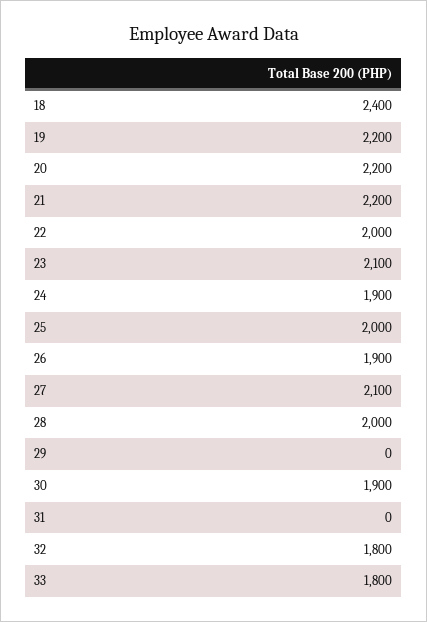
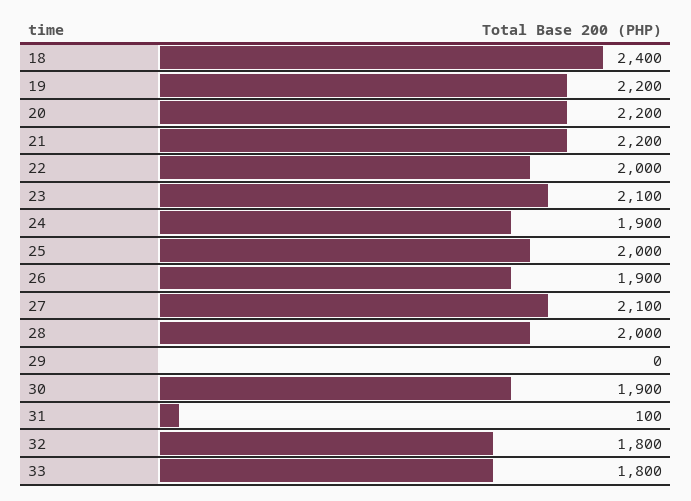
31: 0 -> 100

